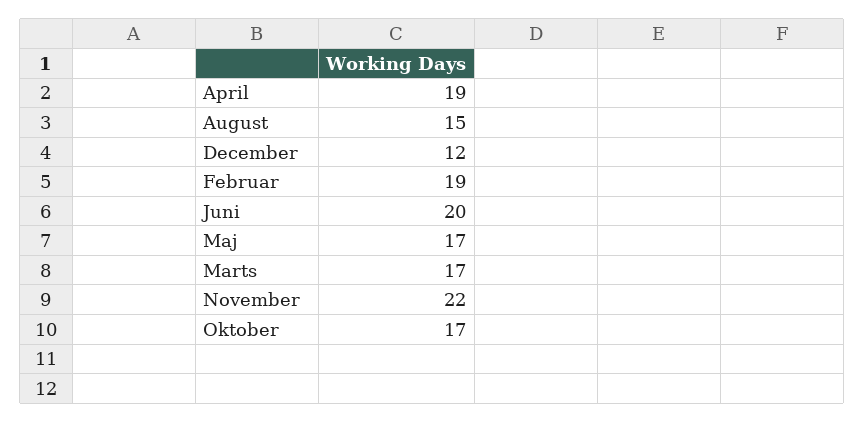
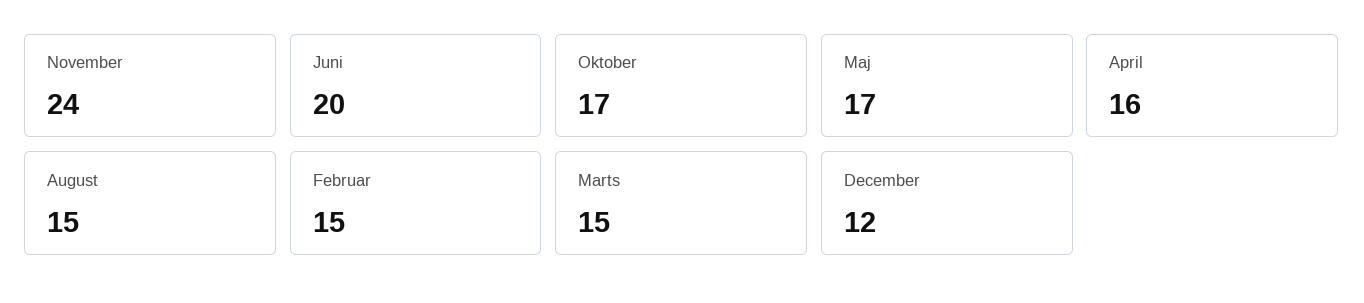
April: 19 -> 16
Februar: 19 -> 15
Marts: 17 -> 15
November: 22 -> 24

